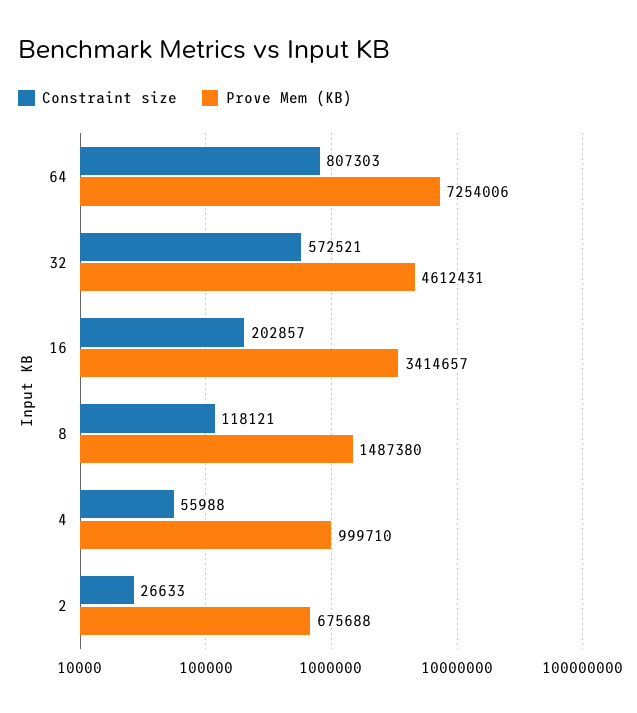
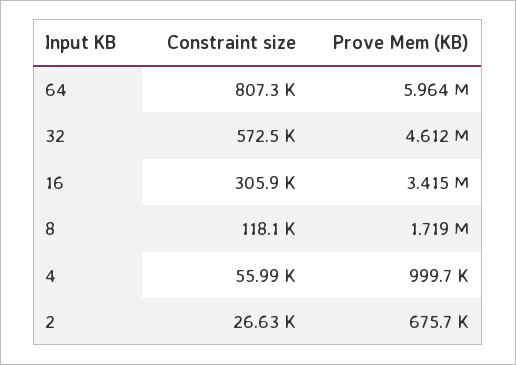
Prove Mem (KB), 64: 7254006 -> 5964000
Constraint size, 16: 202857 -> 305900
Prove Mem (KB), 8: 1487380 -> 1719000

